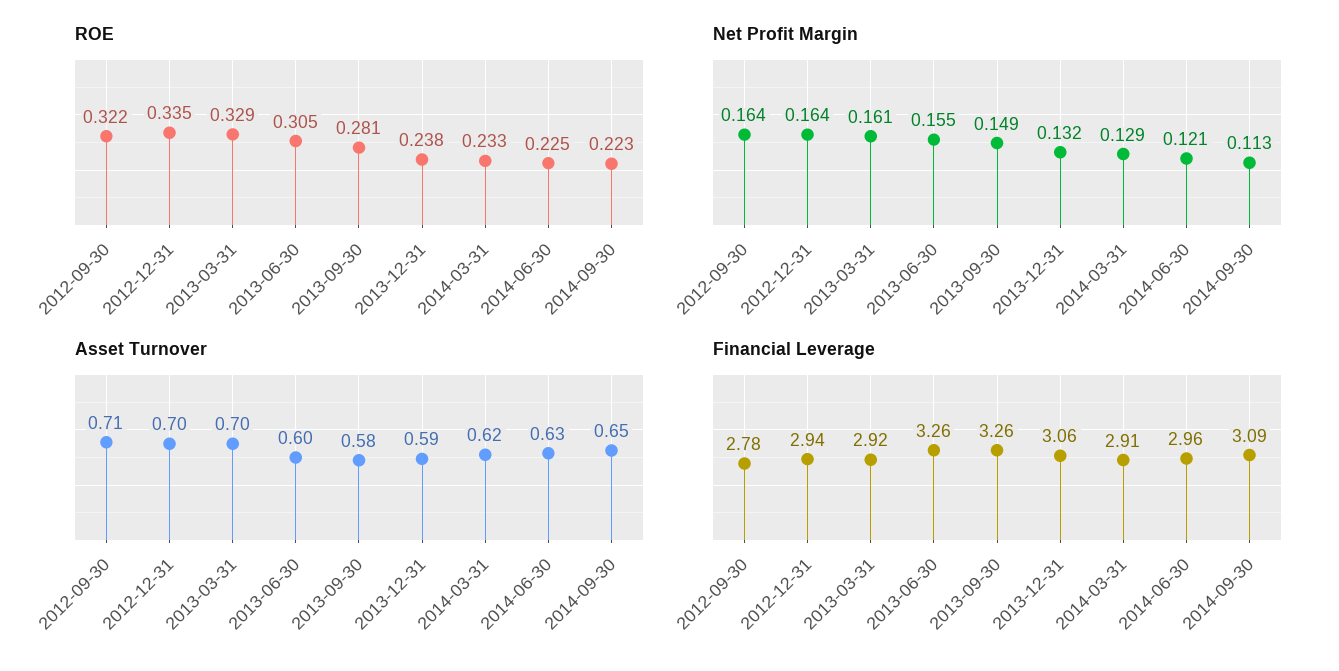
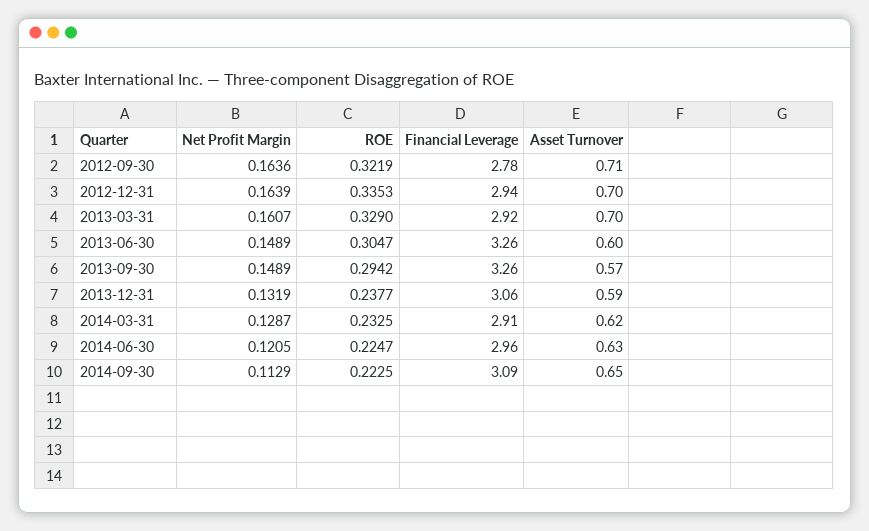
ROE, 2013-09-30: 0.281 -> 0.2942
Net Profit Margin, 2013-06-30: 0.155 -> 0.1489
Asset Turnover, 2013-09-30: 0.58 -> 0.57

